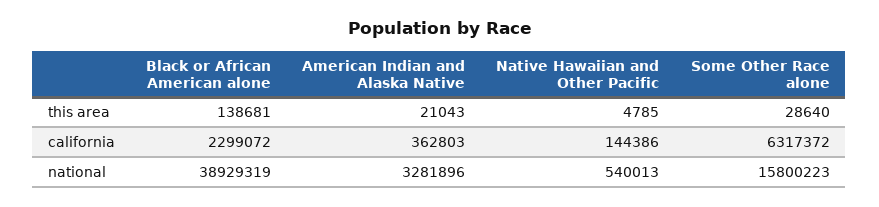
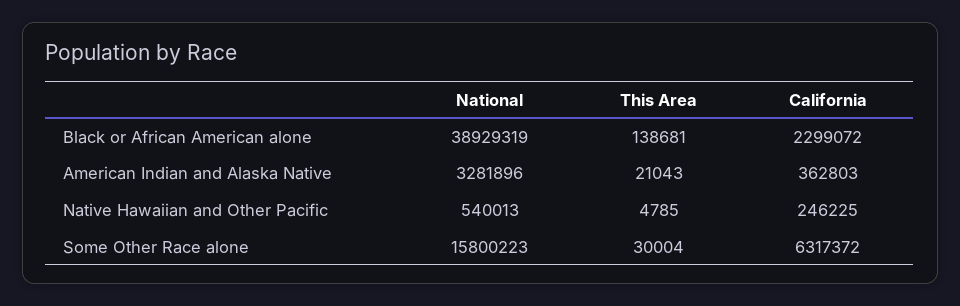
Some Other Race alone, this area: 28640 -> 30004
Native Hawaiian and Other Pacific, california: 144386 -> 246225

